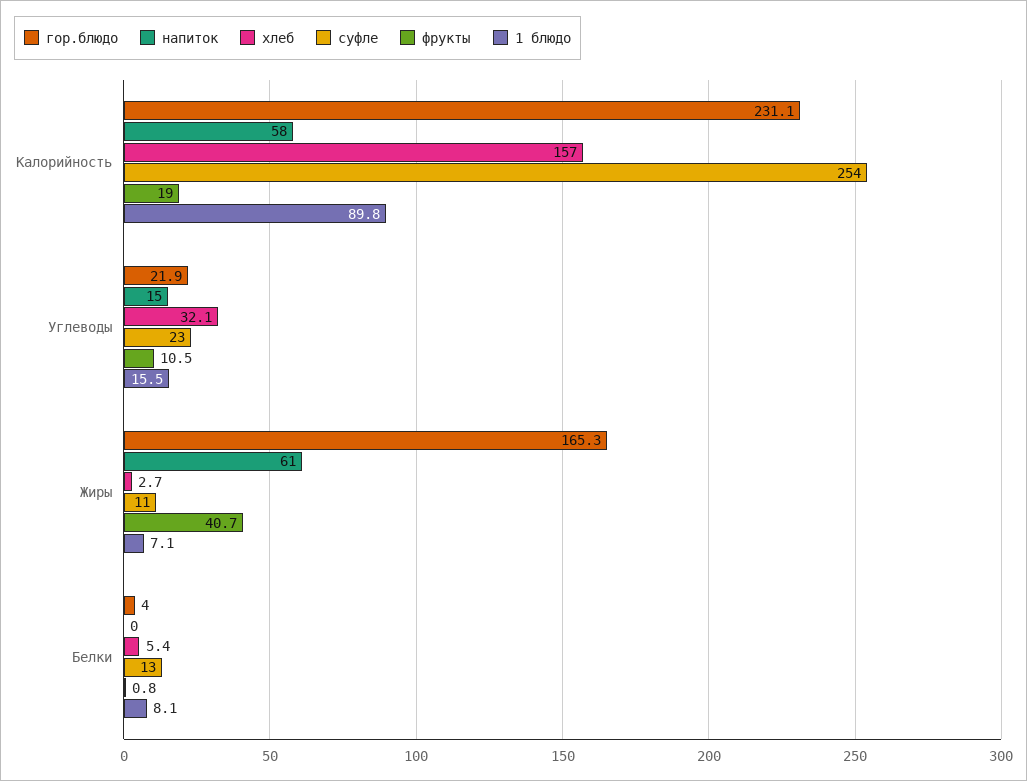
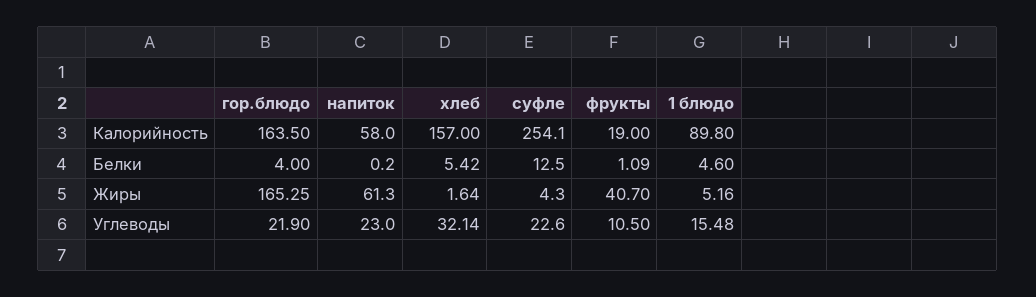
гор.блюдо, Калорийность: 231.1 -> 163.5
напиток, Углеводы: 15 -> 23
хлеб, Жиры: 2.7 -> 1.64
суфле, Жиры: 11 -> 4.3
1 блюдо, Жиры: 7.1 -> 5.16
фрукты, Белки: 0.8 -> 1.09
1 блюдо, Белки: 8.1 -> 4.6

